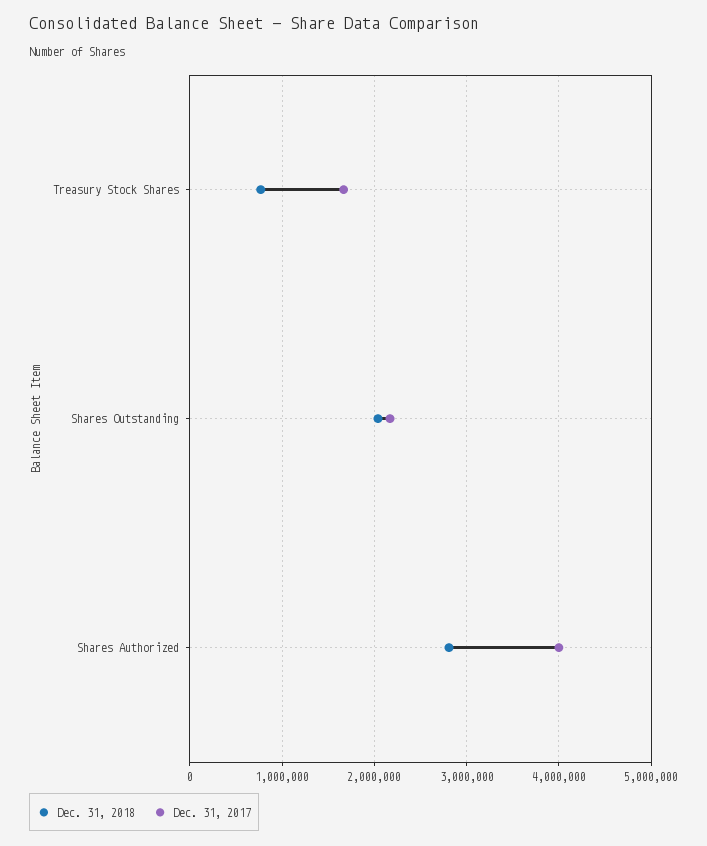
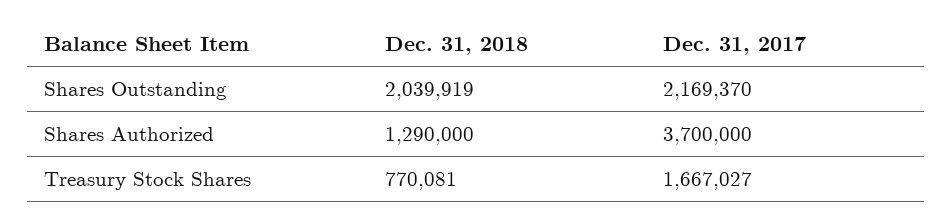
Dec. 31, 2018, Shares Authorized: 2800000 -> 1290000
Dec. 31, 2017, Shares Authorized: 4000000 -> 3700000

